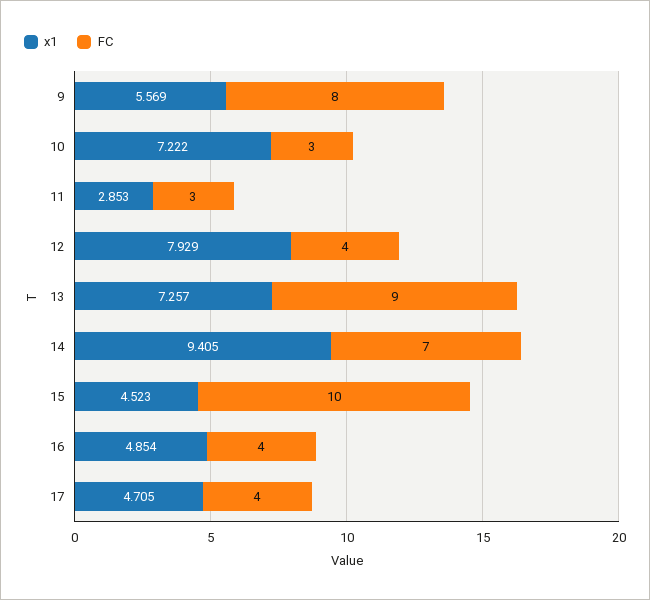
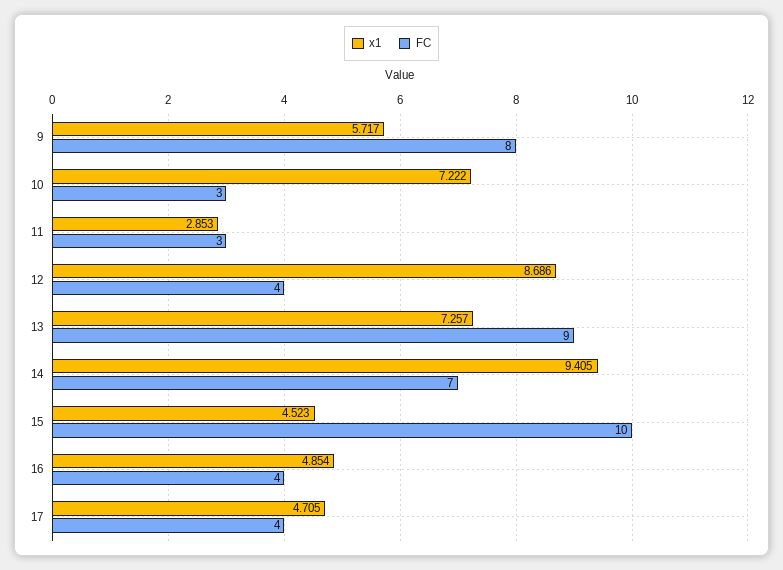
x1, 9: 5.569 -> 5.717
x1, 12: 7.929 -> 8.686

